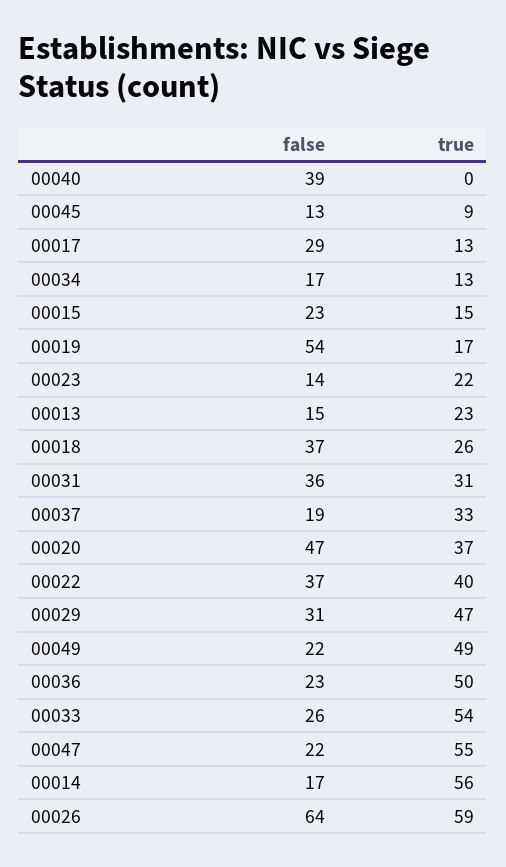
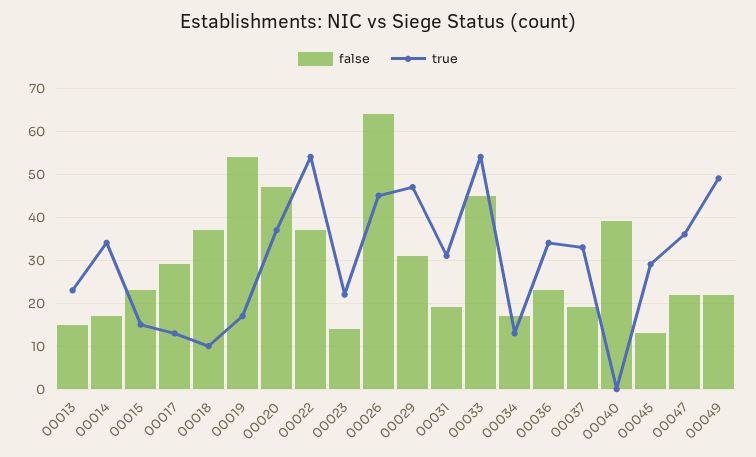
true, 00045: 9 -> 30
true, 00018: 26 -> 10
false, 00031: 36 -> 20
true, 00022: 40 -> 55
true, 00036: 50 -> 35
false, 00033: 26 -> 45
true, 00047: 55 -> 35
true, 00014: 56 -> 35
true, 00026: 59 -> 45

